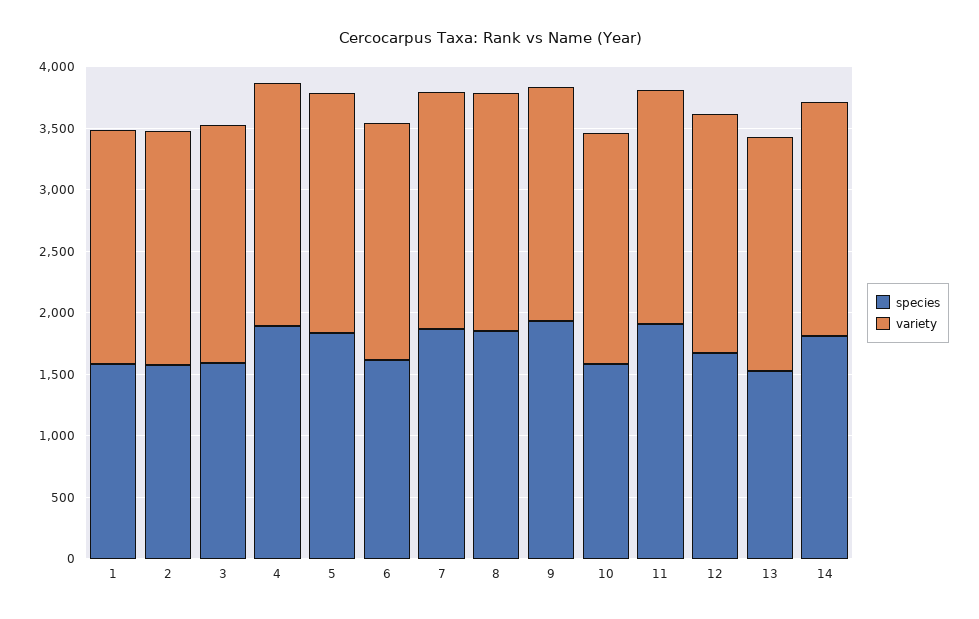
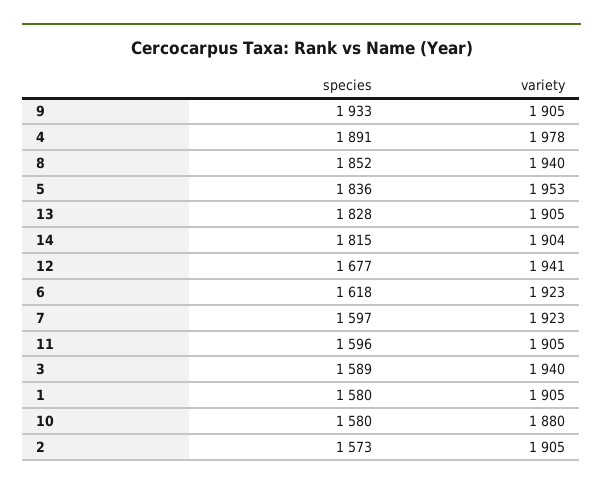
species, 7: 1900 -> 1597
species, 11: 1900 -> 1596
species, 13: 1500 -> 1828

